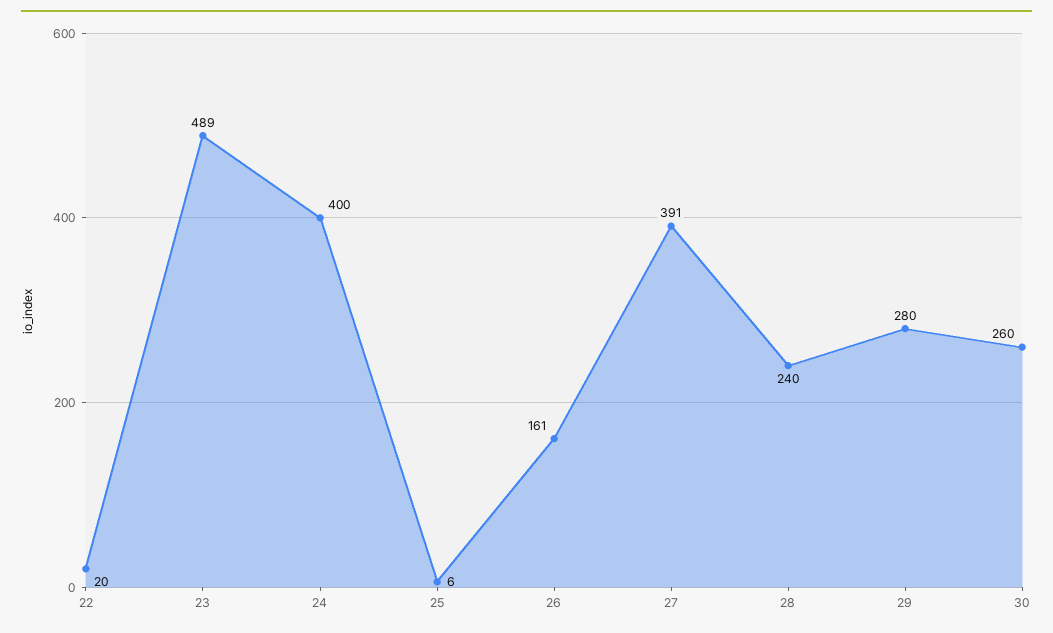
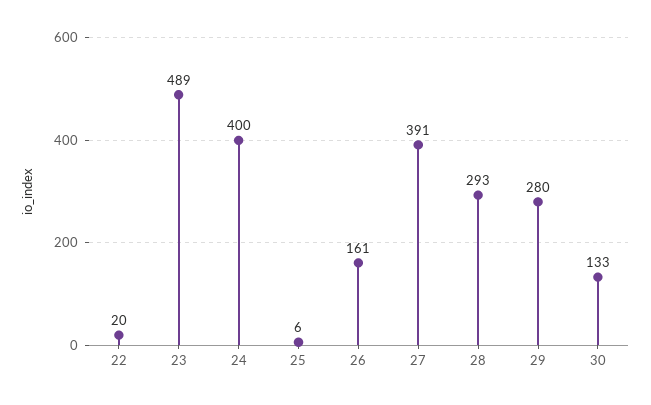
28: 240 -> 293
30: 260 -> 133

